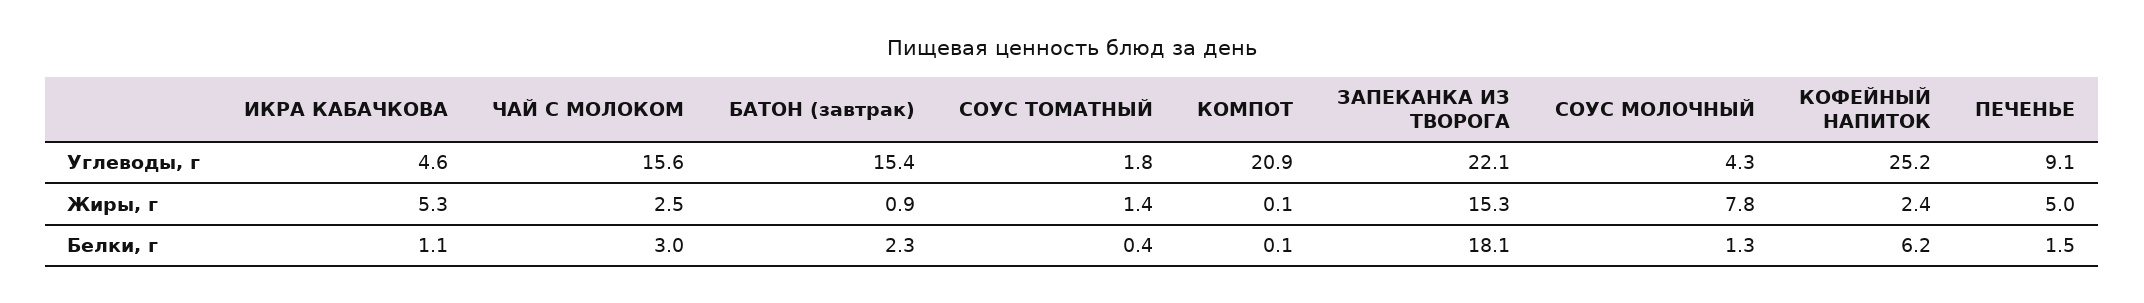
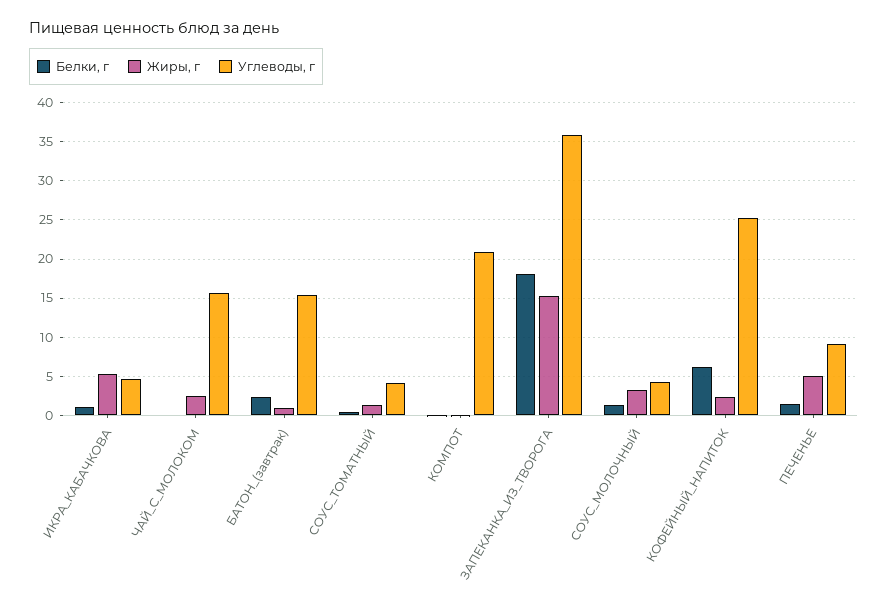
Углеводы, г, СОУС ТОМАТНЫЙ: 1.8 -> 4
Углеводы, г, ЗАПЕКАНКА ИЗ ТВОРОГА: 22.1 -> 36
Жиры, г, СОУС МОЛОЧНЫЙ: 7.8 -> 3
Белки, г, ЧАЙ С МОЛОКОМ: 3 -> 0

